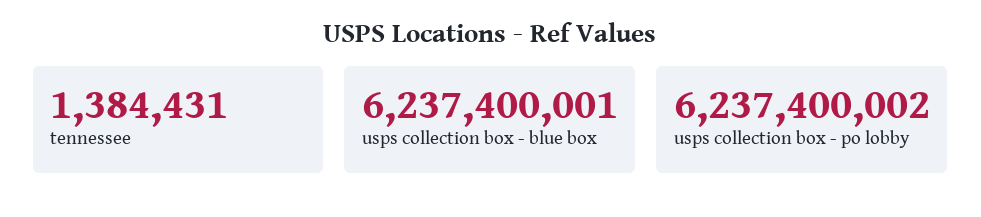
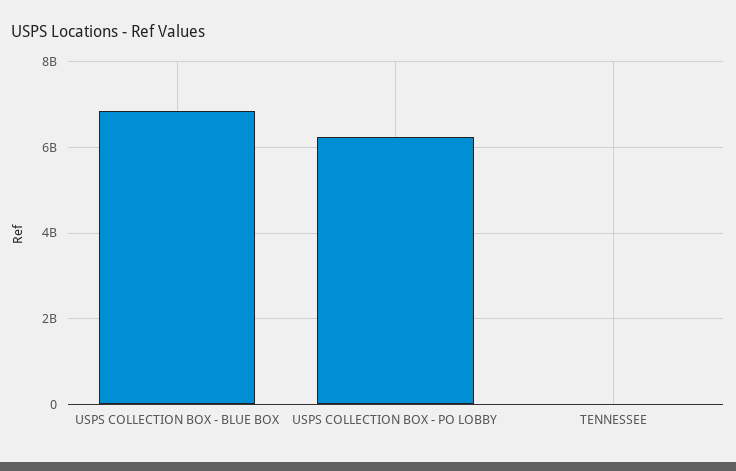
usps collection box - blue box: 6237400001 -> 6800000000

